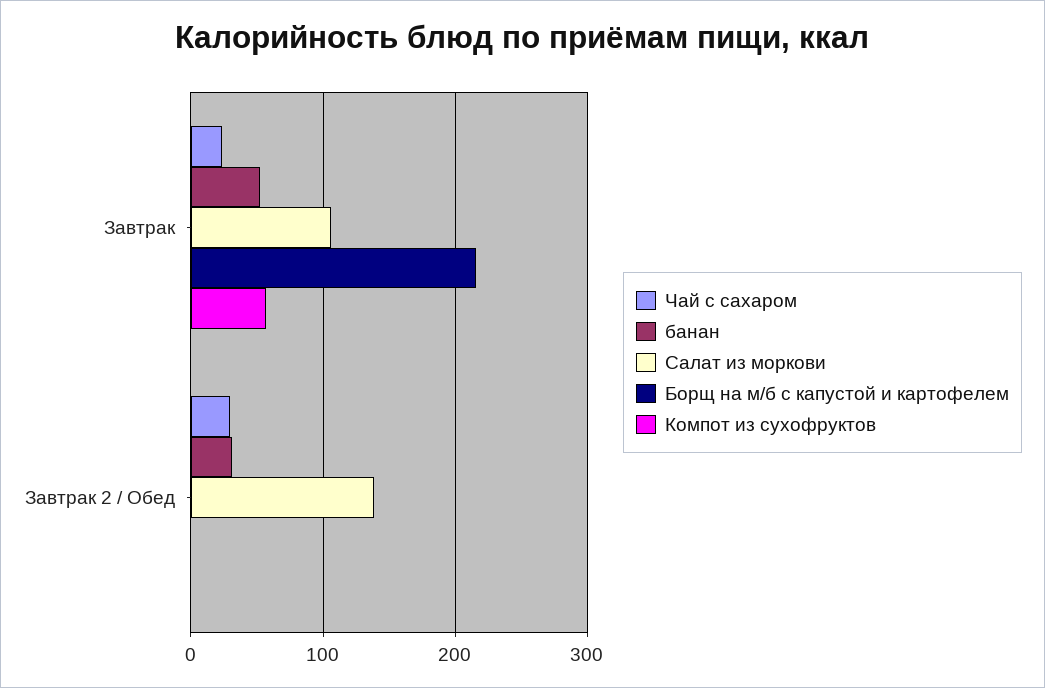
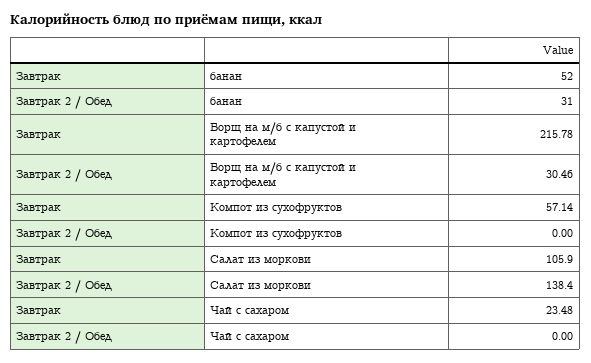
Чай с сахаром, Завтрак 2 / Обед: 30 -> 0
Борщ на м/б с капустой и картофелем, Завтрак 2 / Обед: 0 -> 30.46

